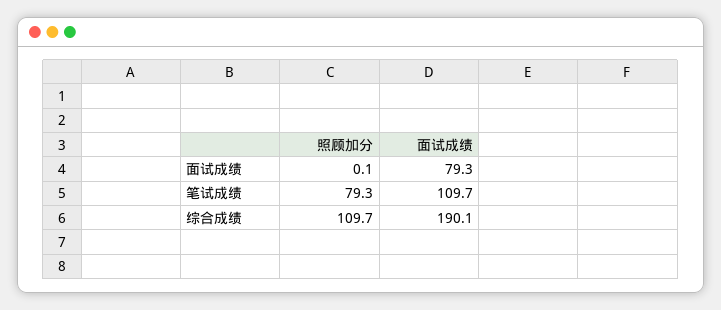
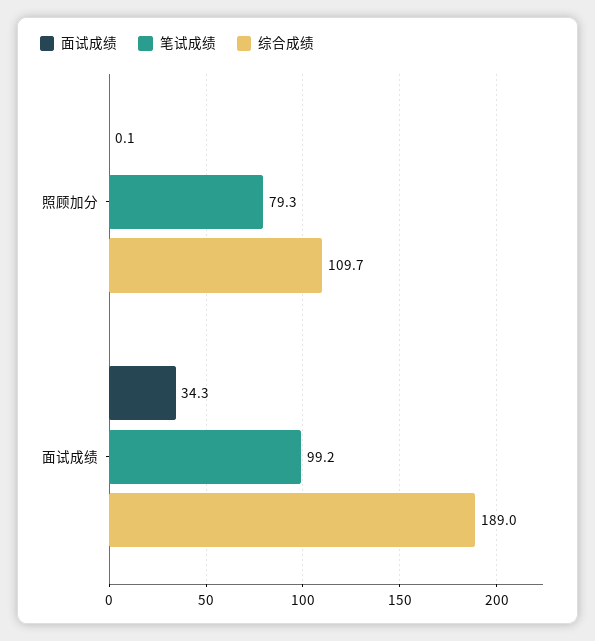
面试成绩, 面试成绩: 79.3 -> 34.3
笔试成绩, 面试成绩: 109.7 -> 99.2
综合成绩, 面试成绩: 190.1 -> 189

